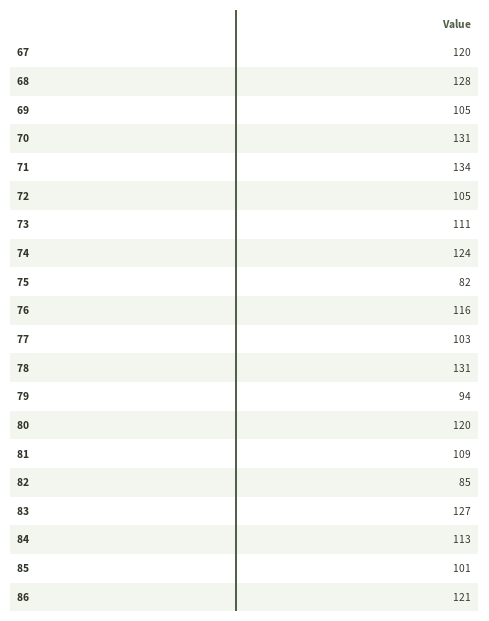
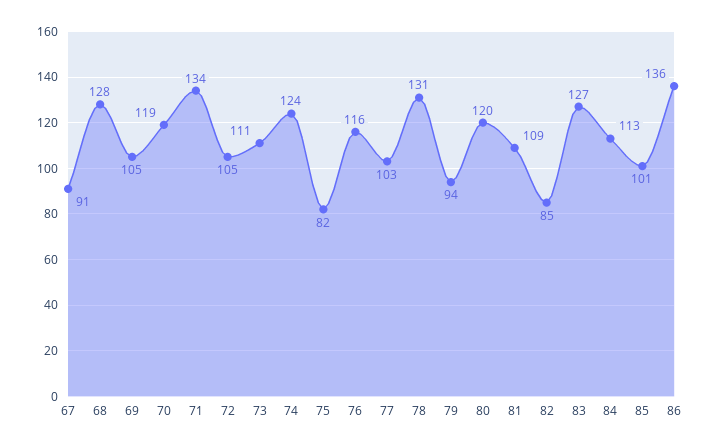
67: 120 -> 91
70: 131 -> 119
86: 121 -> 136

